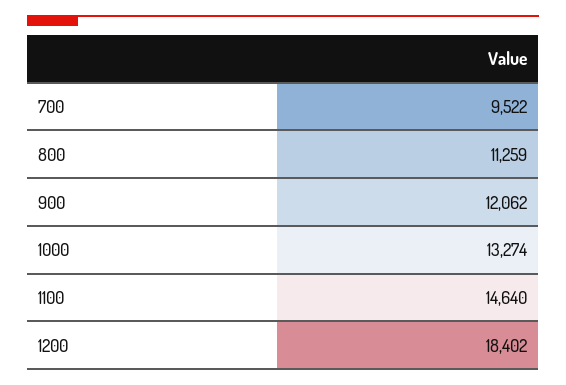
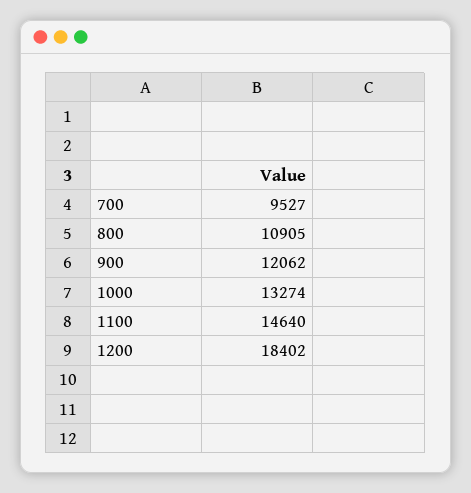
700: 9522 -> 9527
800: 11259 -> 10905

